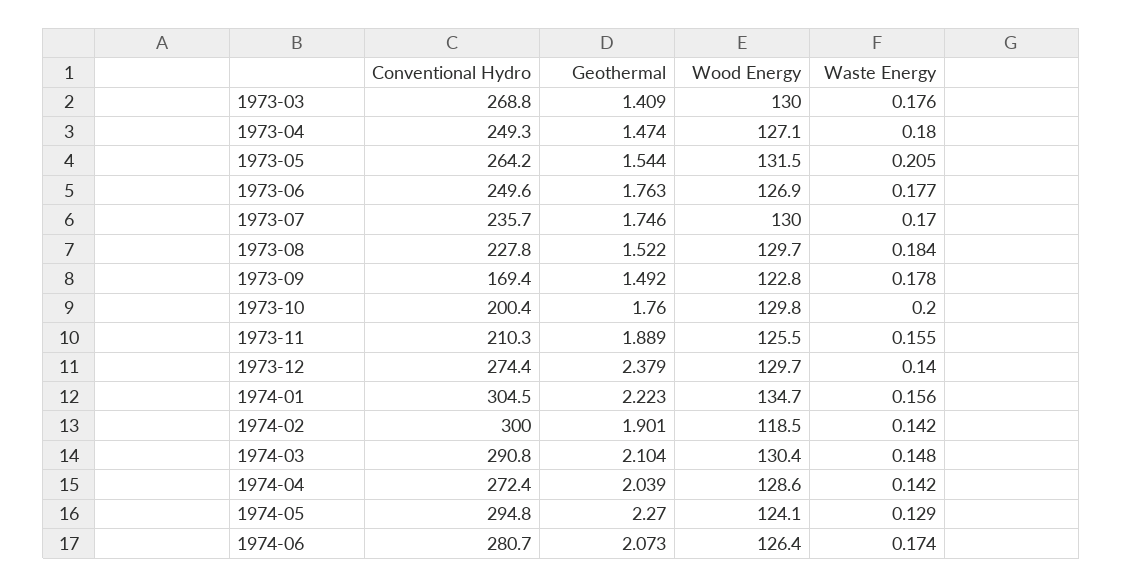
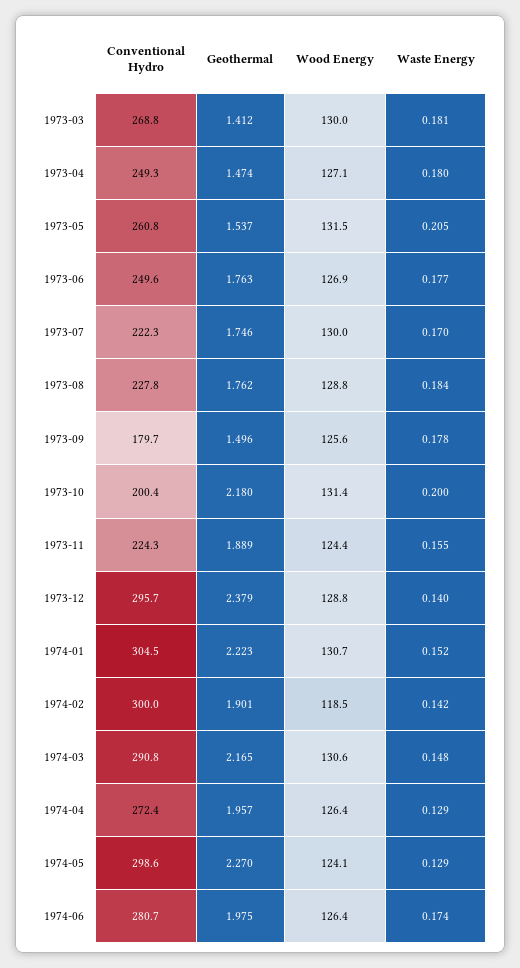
Geothermal, 1973-03: 1.409 -> 1.412
Waste Energy, 1973-03: 0.176 -> 0.181
Conventional Hydro, 1973-05: 264.2 -> 260.8
Geothermal, 1973-05: 1.544 -> 1.537
Conventional Hydro, 1973-07: 235.7 -> 222.3
Geothermal, 1973-08: 1.522 -> 1.762
Wood Energy, 1973-08: 129.7 -> 128.8
Conventional Hydro, 1973-09: 169.4 -> 179.7
Geothermal, 1973-09: 1.492 -> 1.496
Wood Energy, 1973-09: 122.8 -> 125.6
Geothermal, 1973-10: 1.76 -> 2.18
Wood Energy, 1973-10: 129.8 -> 131.4
Conventional Hydro, 1973-11: 210.3 -> 224.3
Wood Energy, 1973-11: 125.5 -> 124.4
Conventional Hydro, 1973-12: 274.4 -> 295.7
Wood Energy, 1973-12: 129.7 -> 128.8
Wood Energy, 1974-01: 134.7 -> 130.7
Waste Energy, 1974-01: 0.156 -> 0.152
Geothermal, 1974-03: 2.104 -> 2.165
Wood Energy, 1974-03: 130.4 -> 130.6
Geothermal, 1974-04: 2.039 -> 1.957
Wood Energy, 1974-04: 128.6 -> 126.4
Waste Energy, 1974-04: 0.142 -> 0.129
Conventional Hydro, 1974-05: 294.8 -> 298.6
Geothermal, 1974-06: 2.073 -> 1.975

